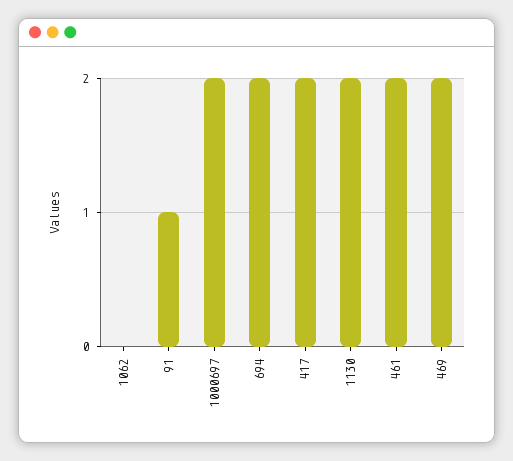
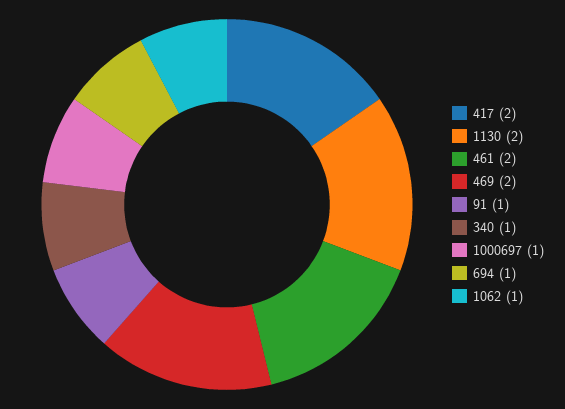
1062: 0 -> 1
1000697: 2 -> 1
694: 2 -> 1
340: none -> 1

